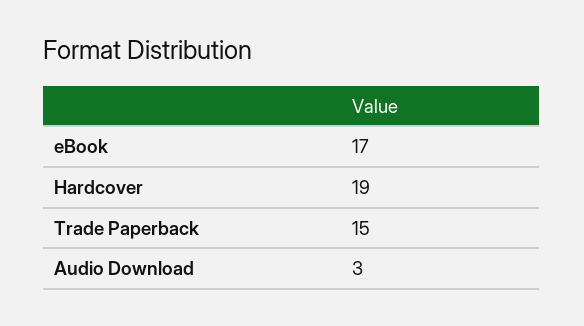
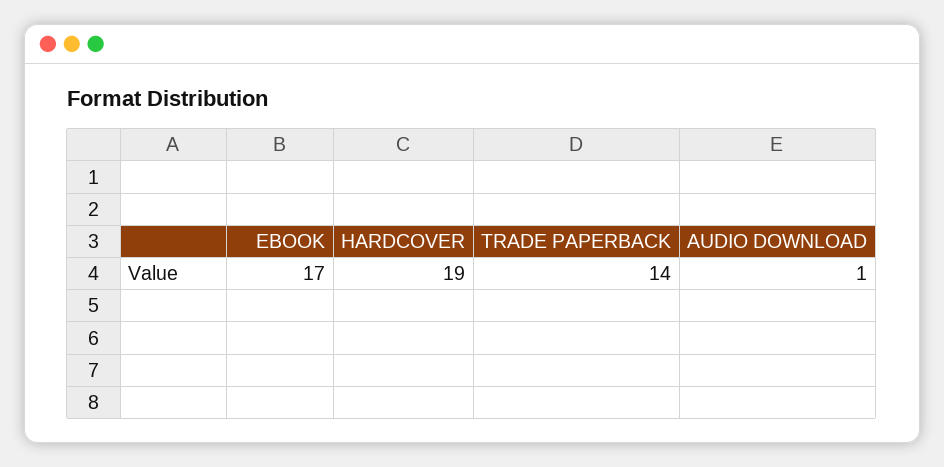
Trade Paperback: 15 -> 14
Audio Download: 3 -> 1

